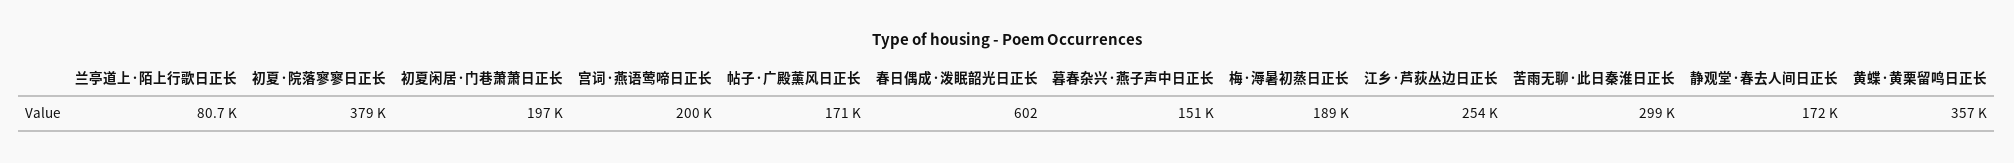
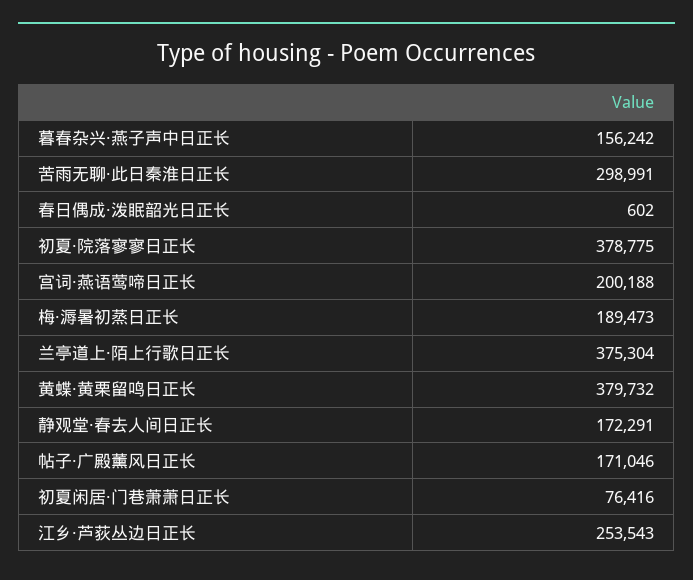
兰亭道上·陌上行歌日正长: 80700 -> 375304
初夏闲居·门巷萧萧日正长: 197000 -> 76416
暮春杂兴·燕子声中日正长: 151000 -> 156242
黄蝶·黄栗留鸣日正长: 357000 -> 379732

